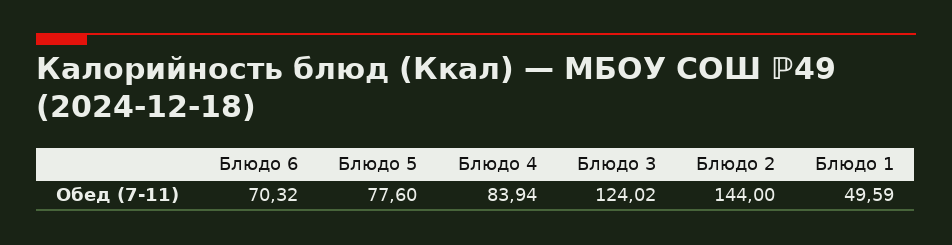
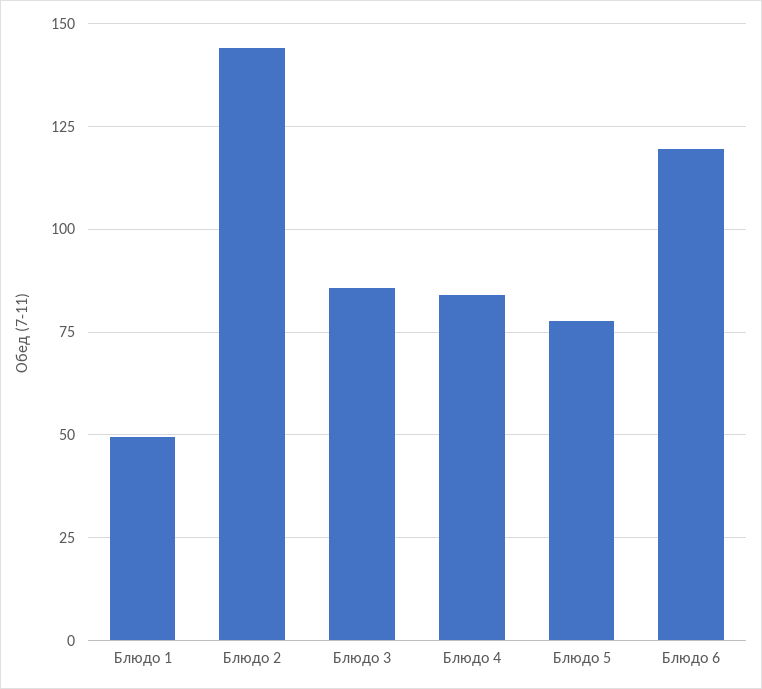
Блюдо 6: 70.32 -> 120
Блюдо 3: 124.02 -> 85

